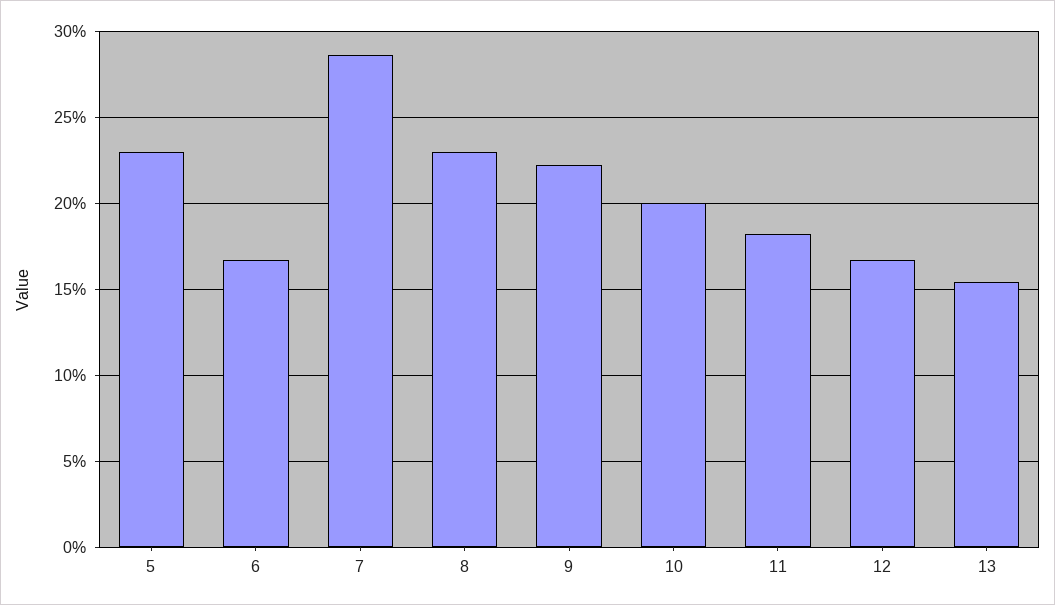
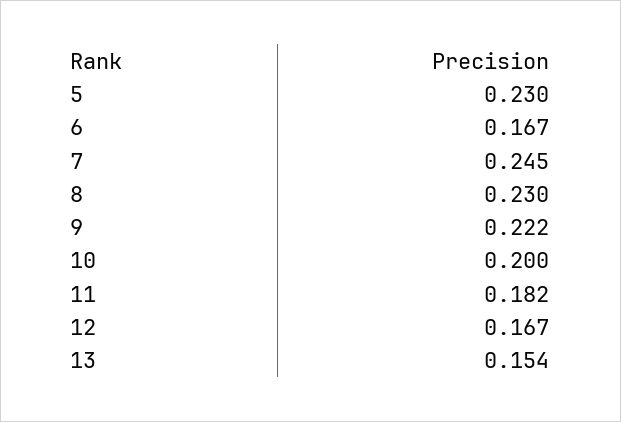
7: 0.285 -> 0.245

